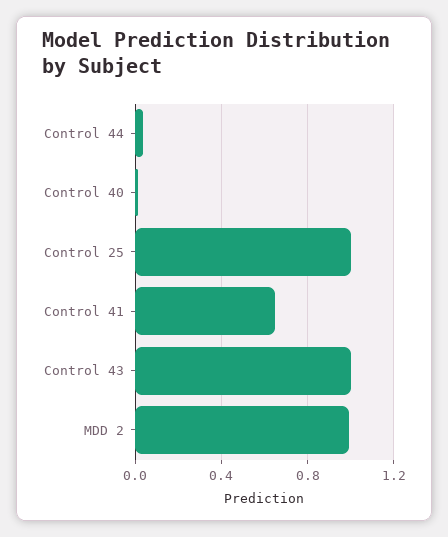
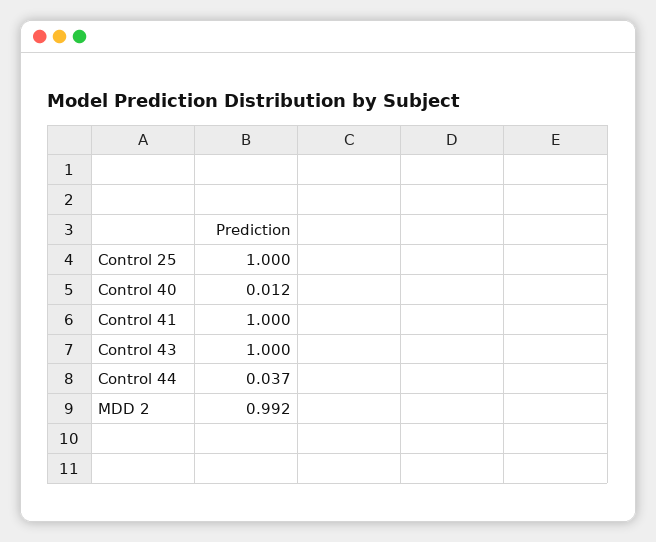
Control 41: 0.65 -> 1

